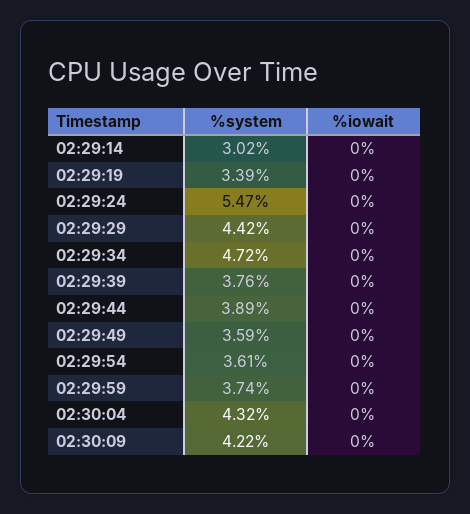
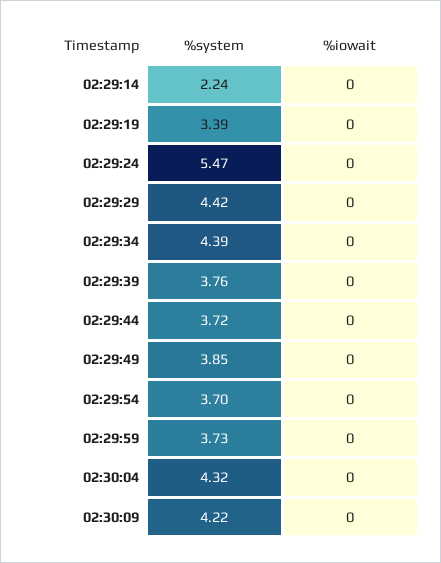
%system, 02:29:14: 3.02 -> 2.24
%system, 02:29:34: 4.72 -> 4.39
%system, 02:29:44: 3.89 -> 3.72
%system, 02:29:49: 3.59 -> 3.85
%system, 02:29:54: 3.61 -> 3.7
%system, 02:29:59: 3.74 -> 3.73

